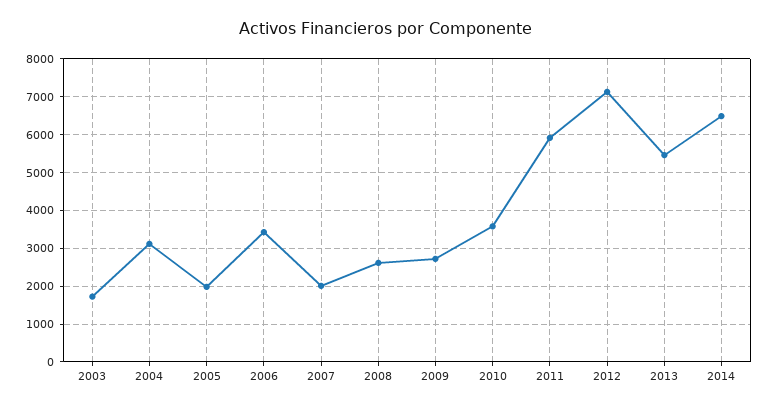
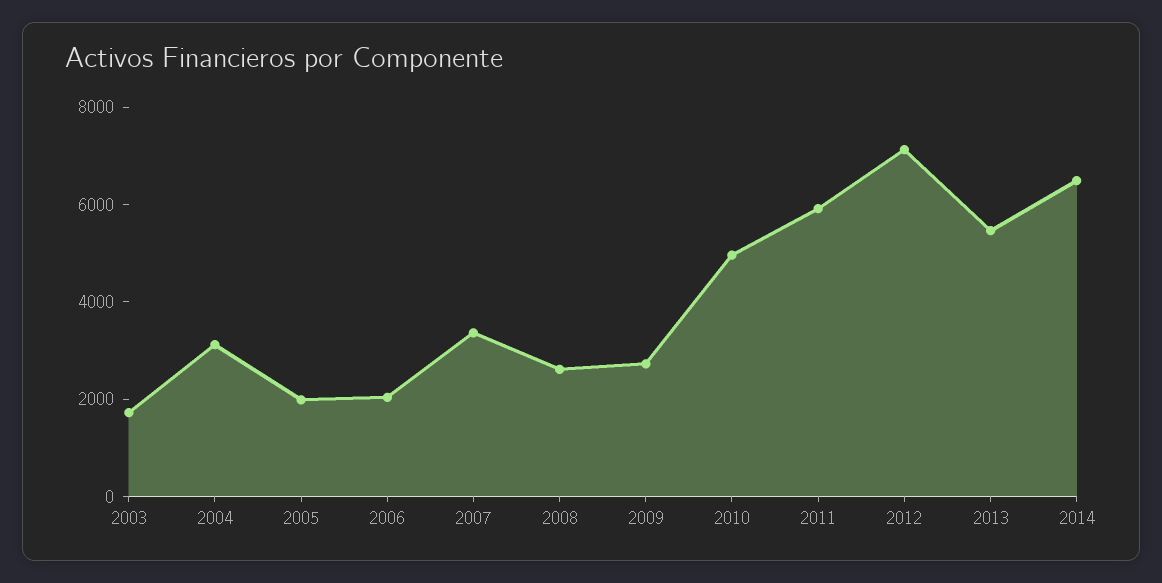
2006: 3400 -> 2000
2007: 2000 -> 3500
2010: 3600 -> 5000

